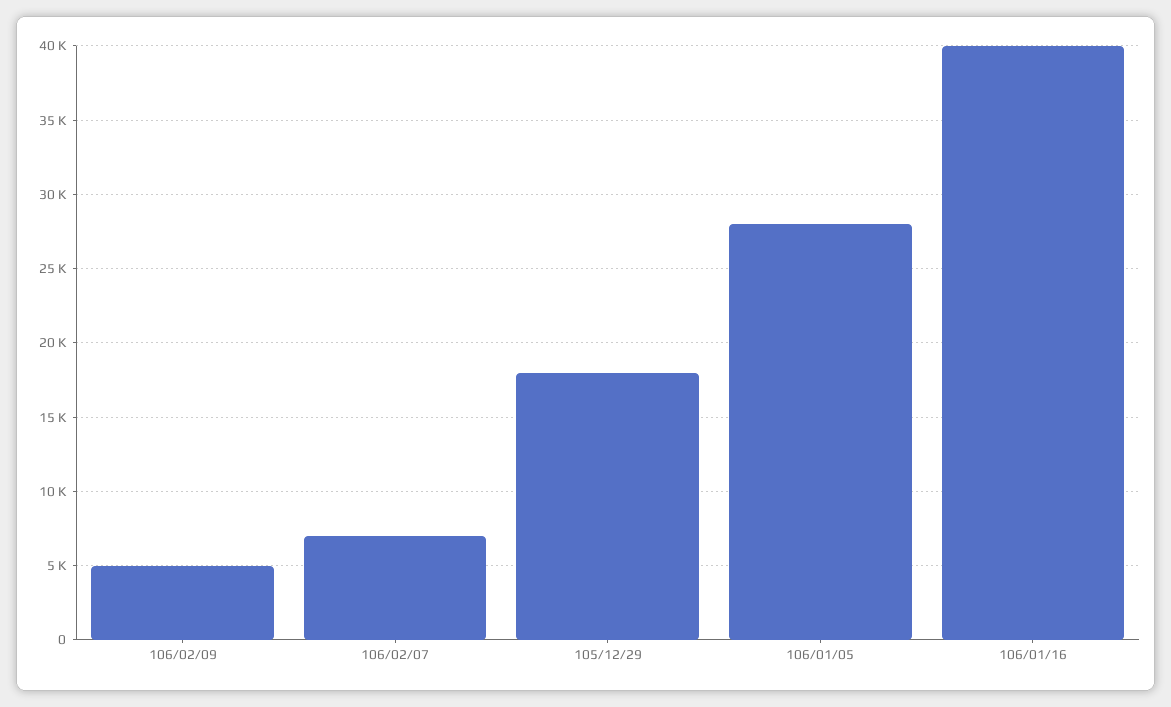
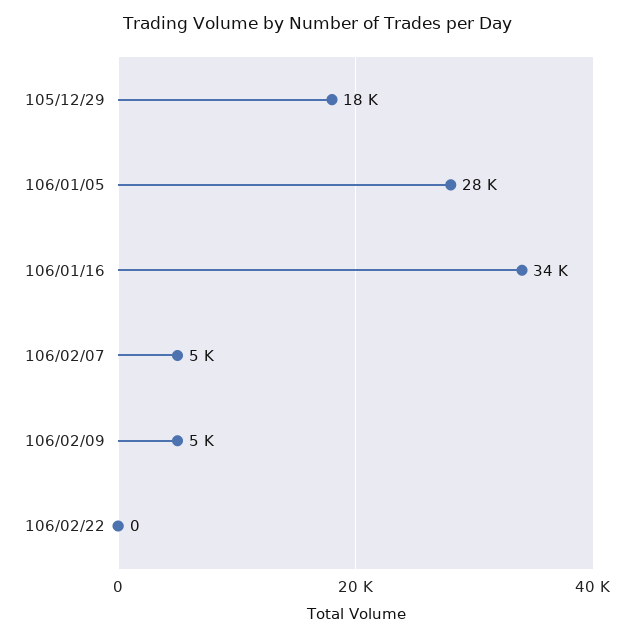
106/02/07: 7000 -> 5000
106/01/16: 40000 -> 34000
106/02/22: none -> 0

